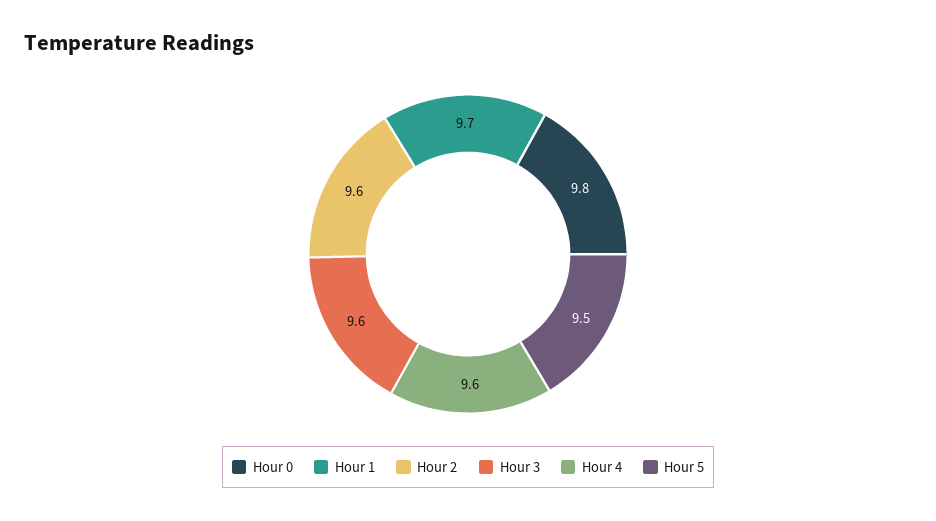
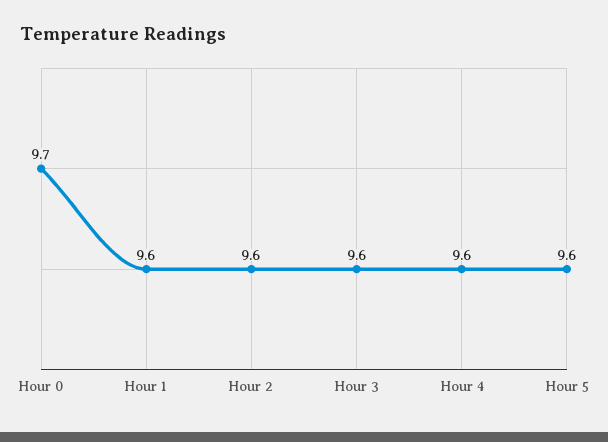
Hour 0: 9.8 -> 9.7
Hour 1: 9.7 -> 9.6
Hour 5: 9.5 -> 9.6

